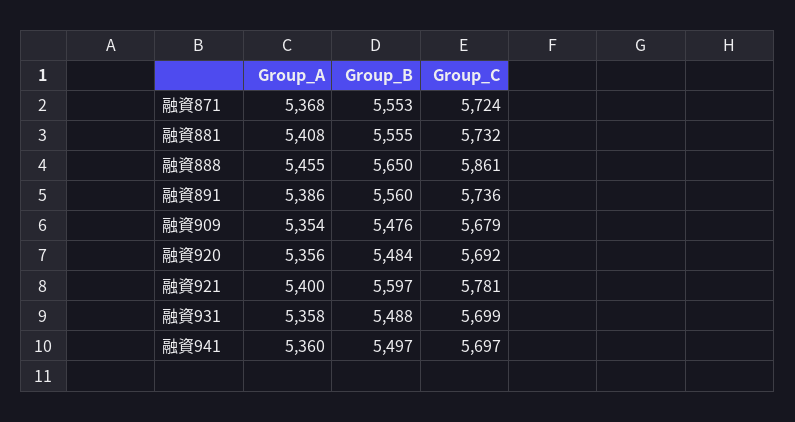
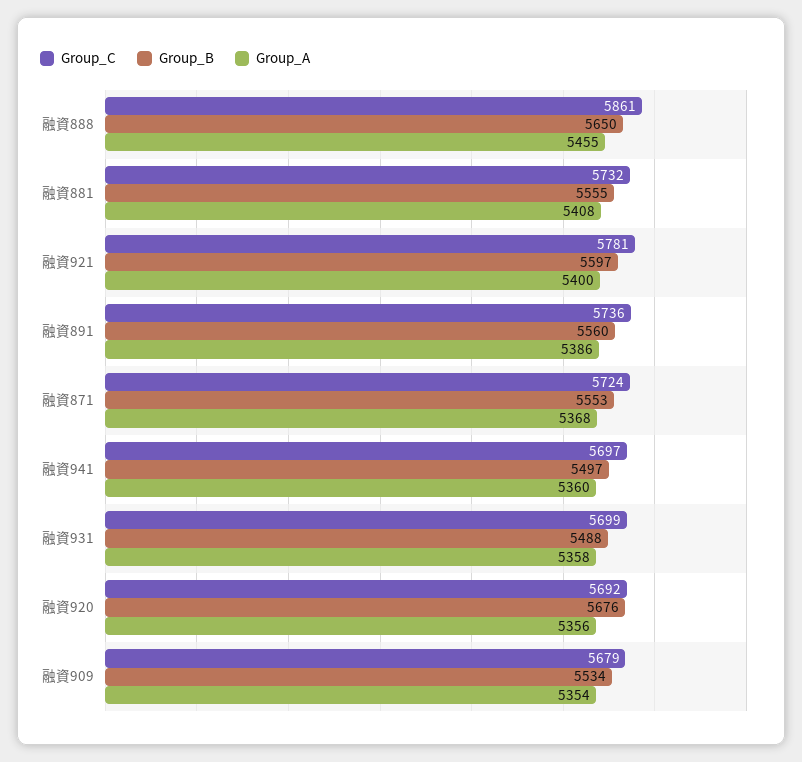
Group_B, 融資909: 5476 -> 5534
Group_B, 融資920: 5484 -> 5676

